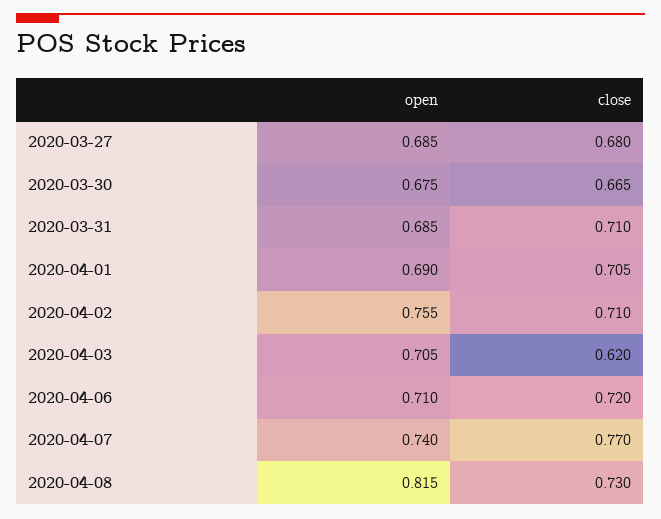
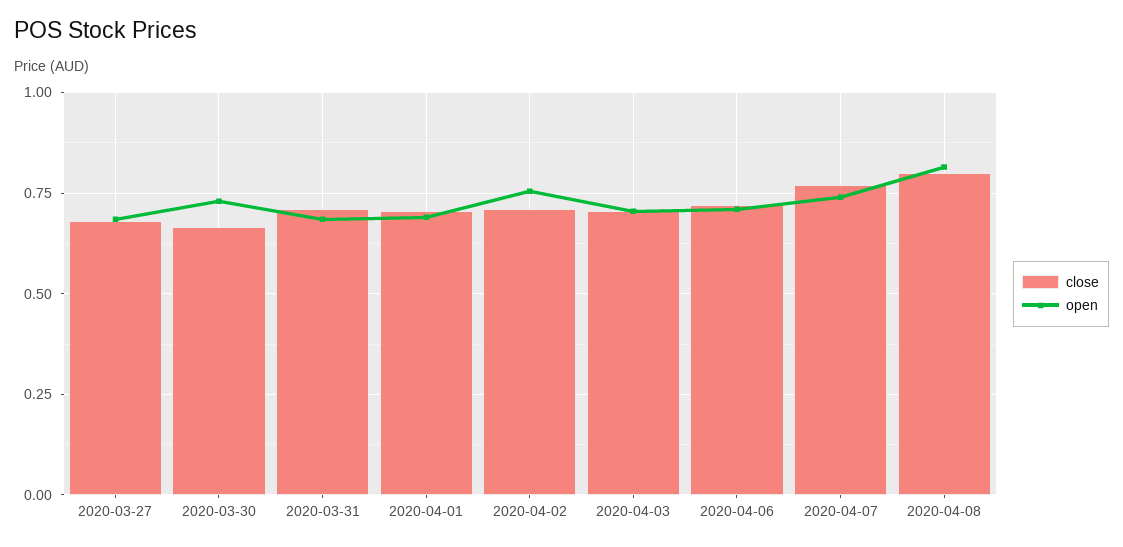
open, 2020-03-30: 0.675 -> 0.725
close, 2020-04-03: 0.62 -> 0.7
close, 2020-04-08: 0.73 -> 0.8

